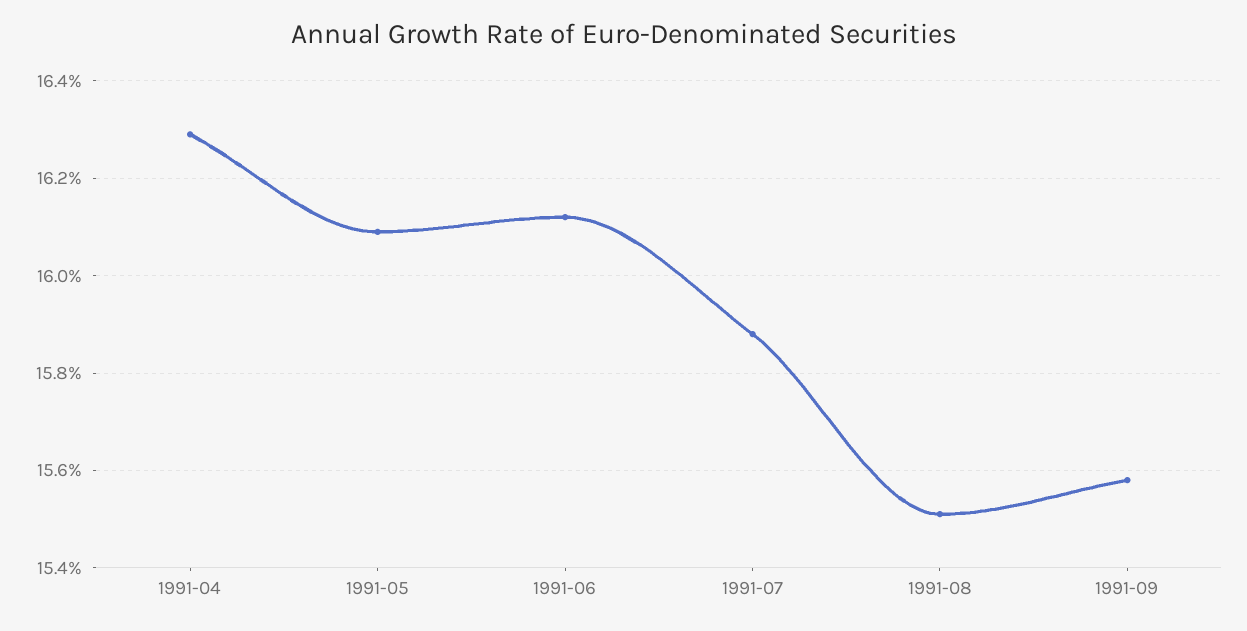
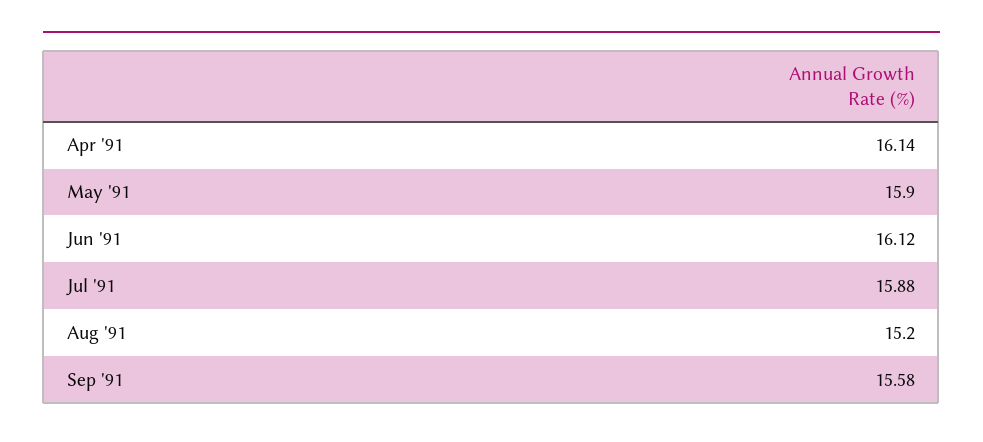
1991-04: 16.3 -> 16.14
1991-05: 16.1 -> 15.9
1991-08: 15.5 -> 15.2

